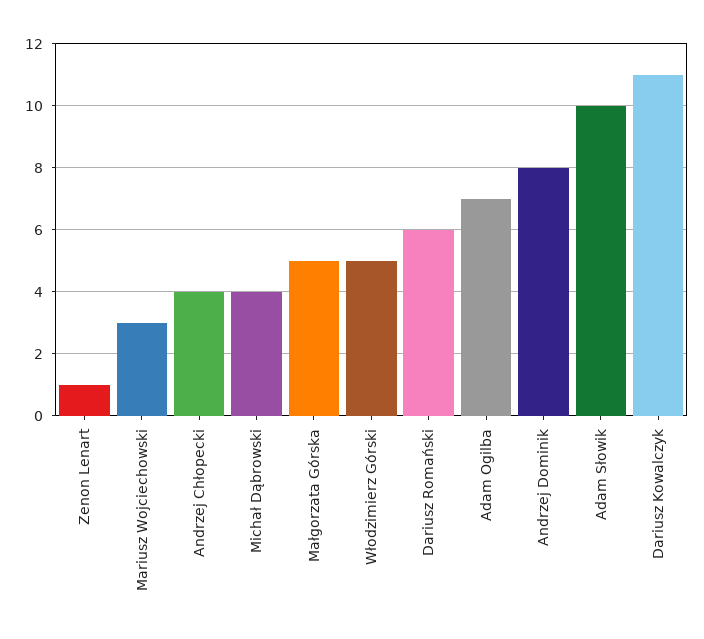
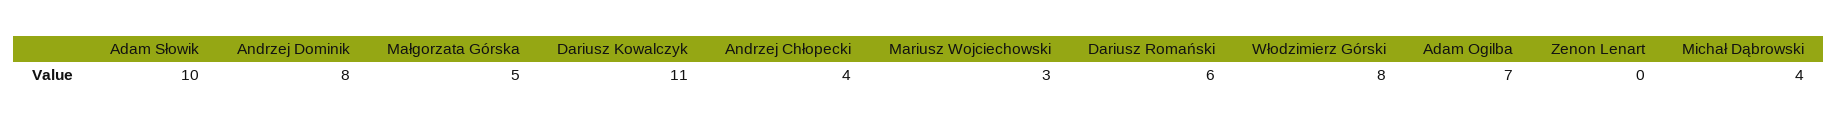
Zenon Lenart: 1 -> 0
Włodzimierz Górski: 5 -> 8

